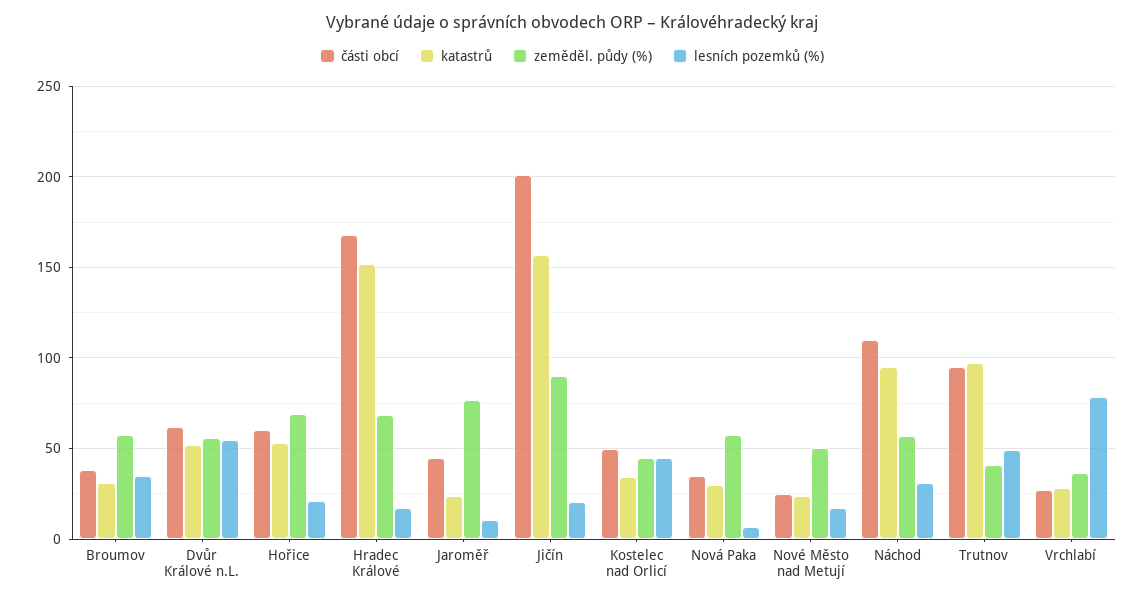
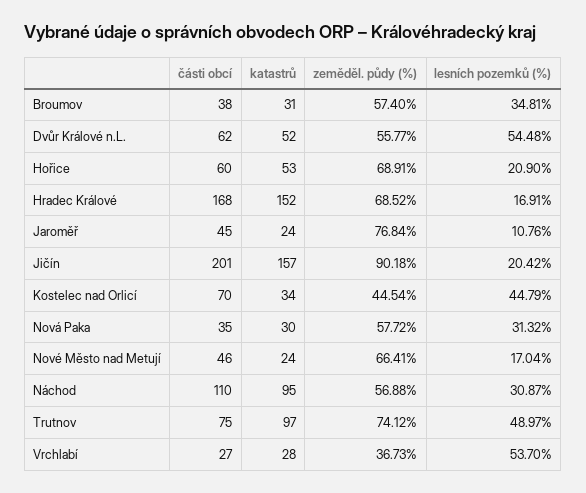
části obcí, Kostelec nad Orlicí: 50 -> 70
lesních pozemků (%), Nová Paka: 5 -> 31.32
části obcí, Nové Město nad Metují: 25 -> 46
zeměděl. půdy (%), Nové Město nad Metují: 50 -> 66.41
části obcí, Trutnov: 95 -> 75
zeměděl. půdy (%), Trutnov: 40 -> 74.12
lesních pozemků (%), Vrchlabí: 80 -> 53.7

